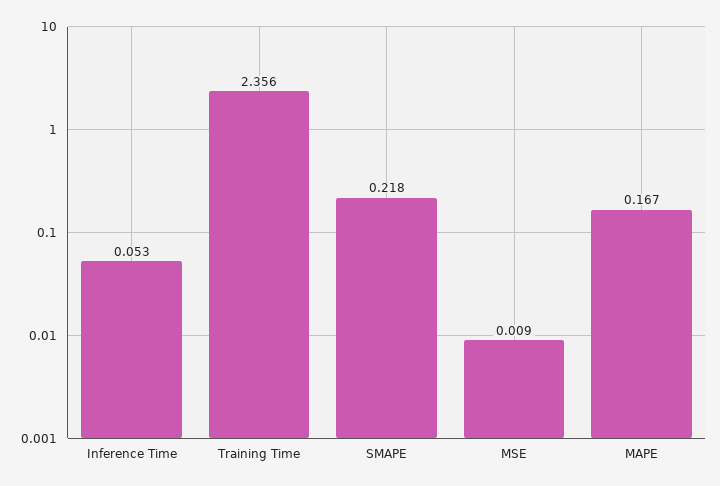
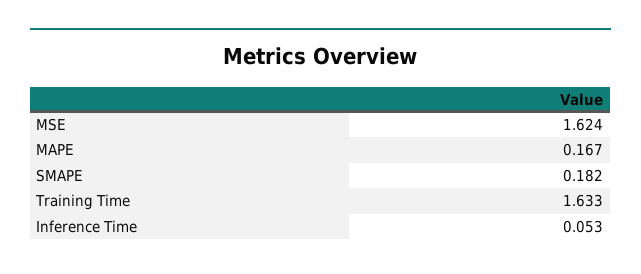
Training Time: 2.356 -> 1.633
SMAPE: 0.218 -> 0.182
MSE: 0.009 -> 1.624

